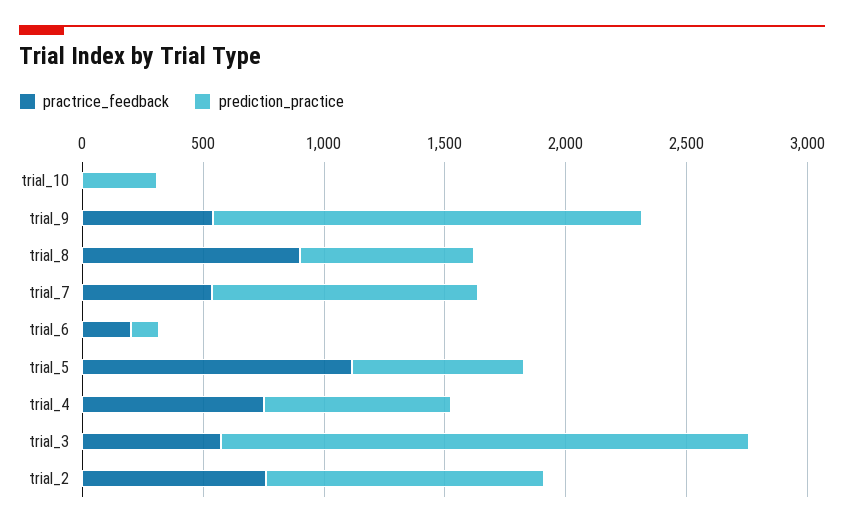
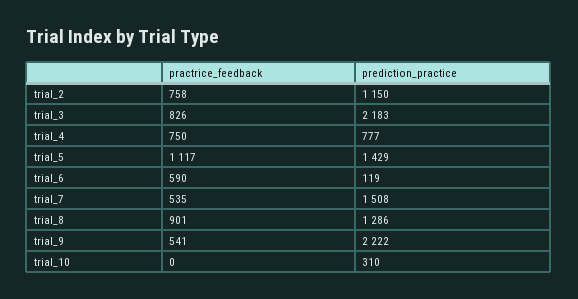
prediction_practice, trial_9: 1800 -> 2222
prediction_practice, trial_8: 700 -> 1286
prediction_practice, trial_7: 1100 -> 1508
practrice_feedback, trial_6: 200 -> 590
prediction_practice, trial_5: 700 -> 1429
practrice_feedback, trial_3: 600 -> 826

